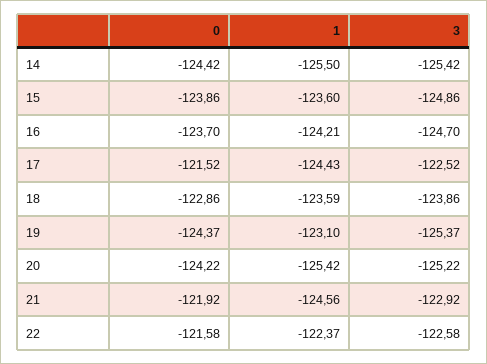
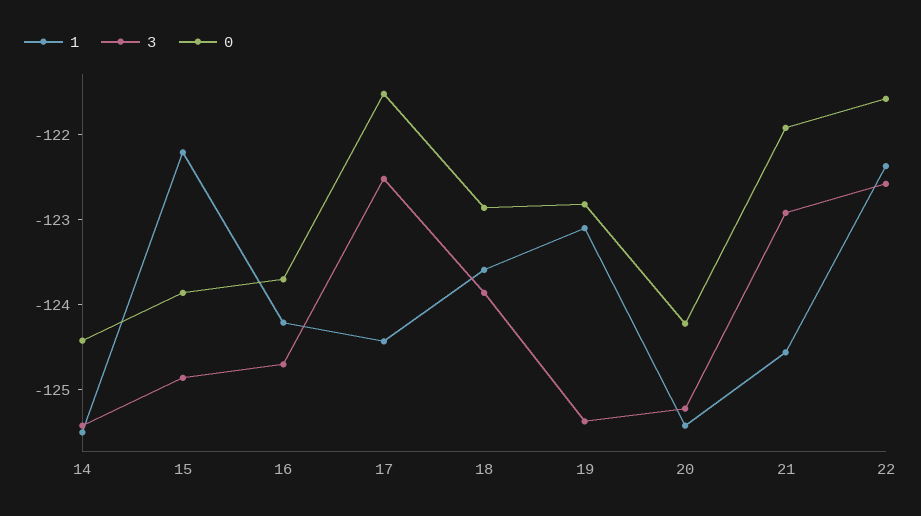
1, 15: -123.6 -> -122.2
0, 19: -124.37 -> -122.8

